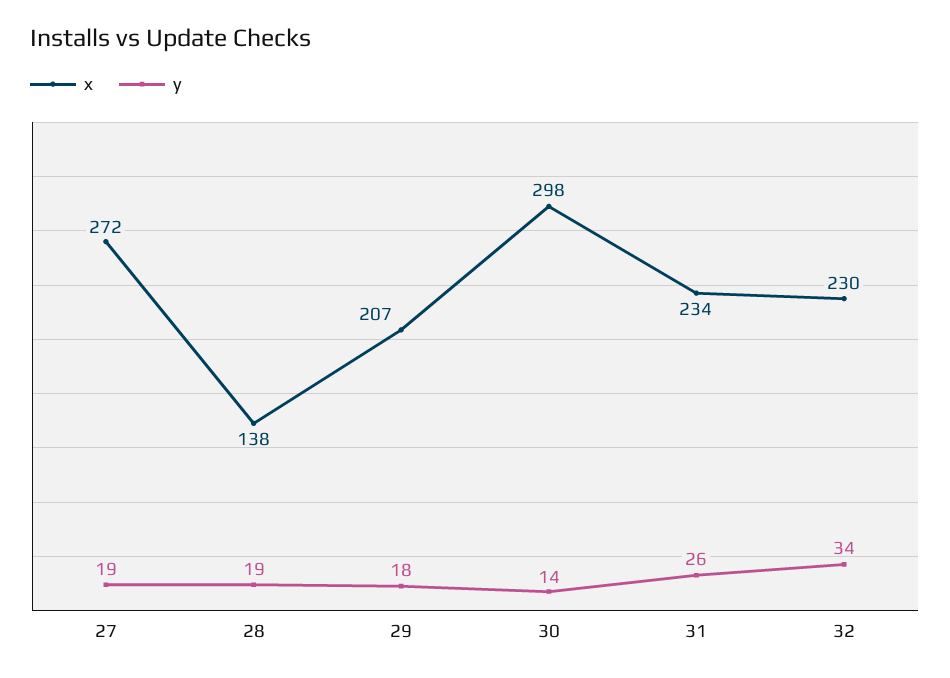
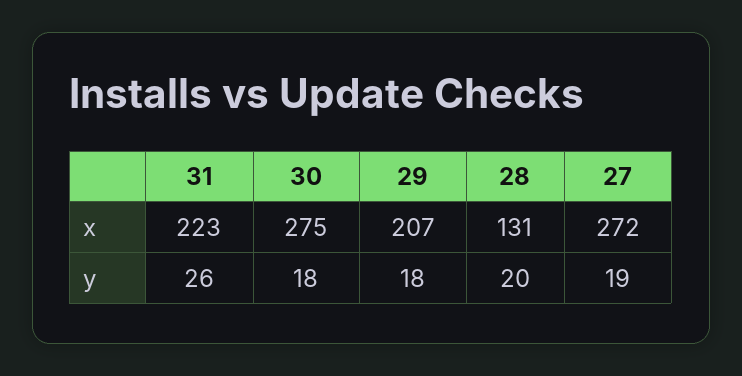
x, 28: 138 -> 131
y, 28: 19 -> 20
x, 30: 298 -> 275
y, 30: 14 -> 18
x, 31: 234 -> 223
x, 32: 230 -> none
y, 32: 34 -> none

